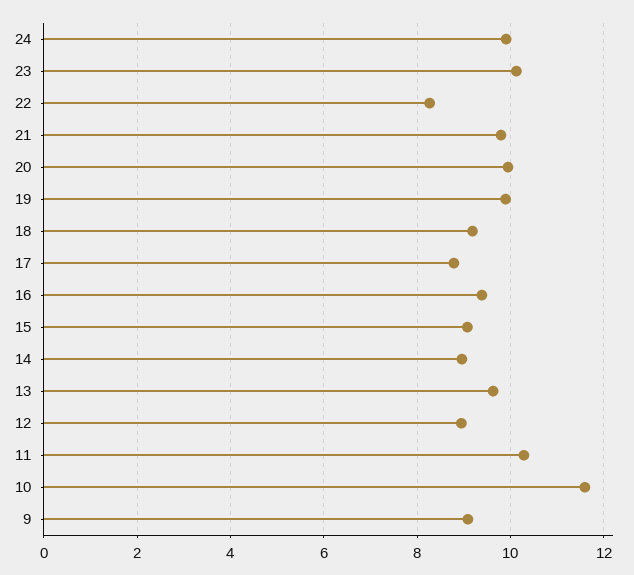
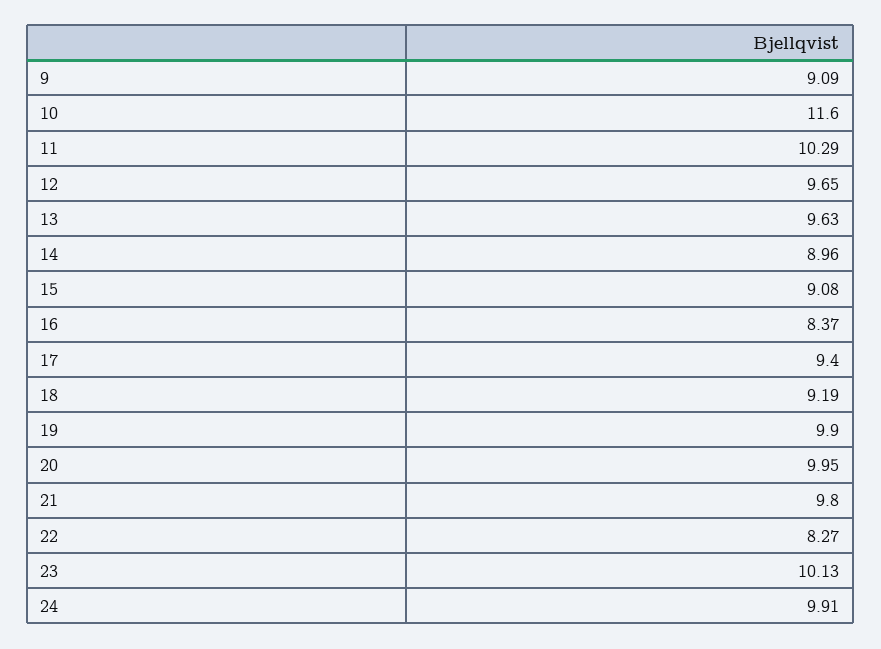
17: 8.8 -> 9.4
16: 9.4 -> 8.37
12: 9 -> 9.65

